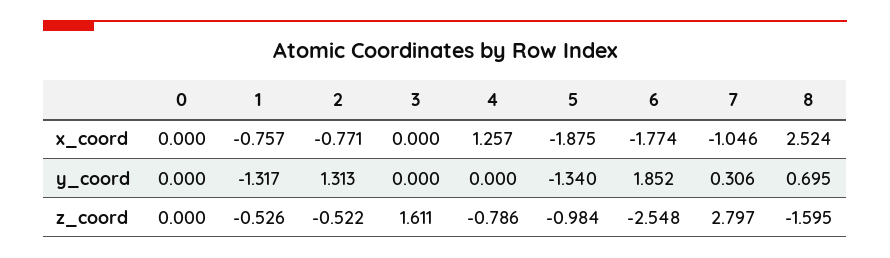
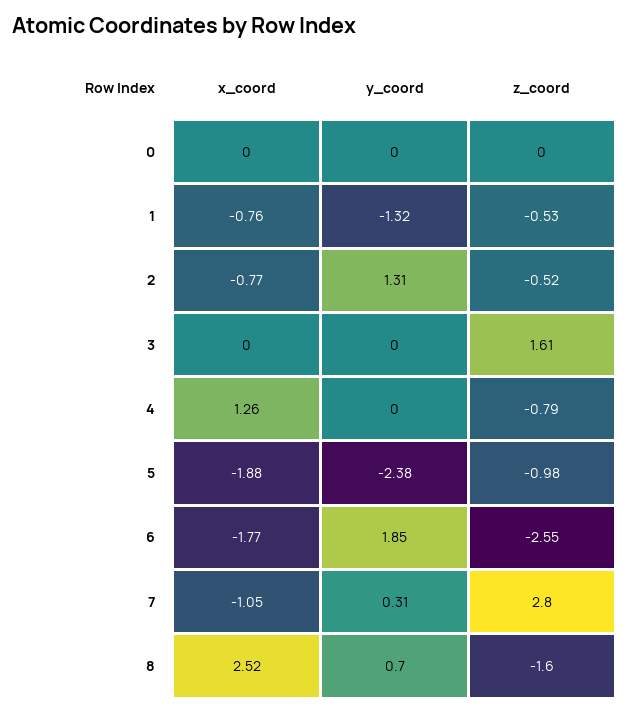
5, y_coord: -1.34 -> -2.38

